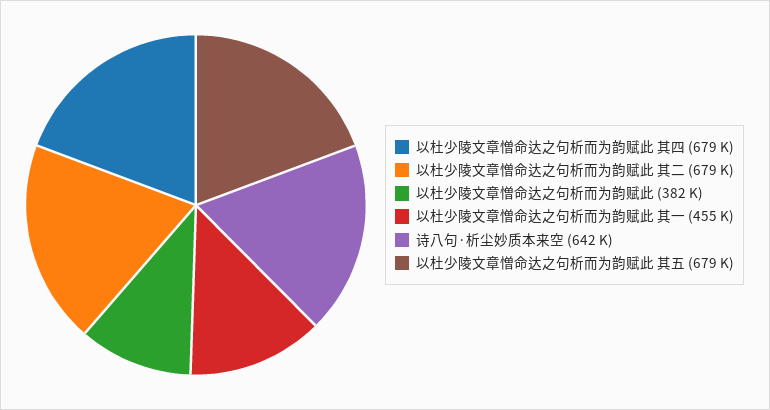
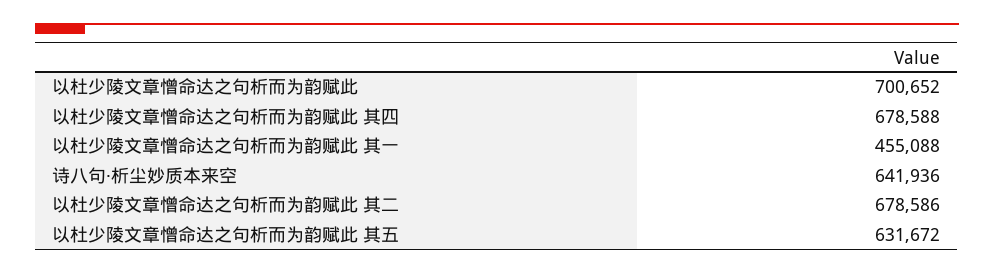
以杜少陵文章憎命达之句析而为韵赋此: 382000 -> 700652
以杜少陵文章憎命达之句析而为韵赋此 其五: 679000 -> 631672

